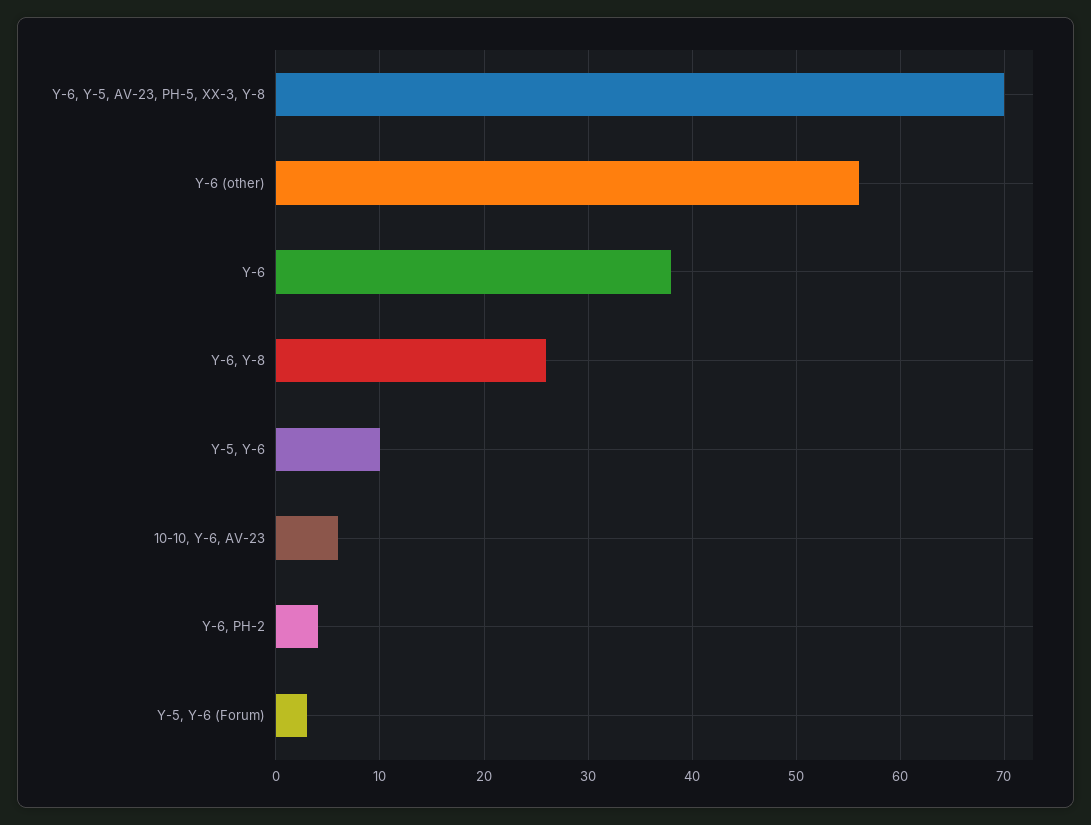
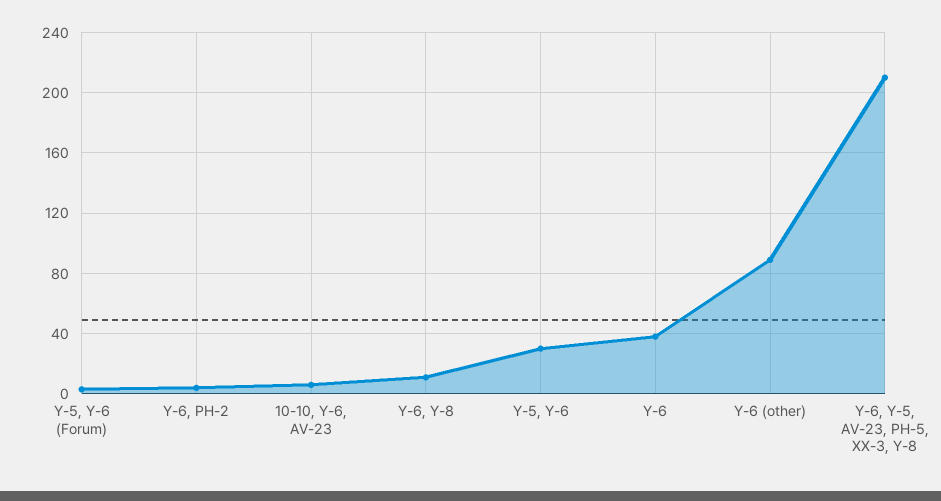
Y-6, Y-5, AV-23, PH-5, XX-3, Y-8: 70 -> 210
Y-6 (other): 56 -> 90
Y-6, Y-8: 26 -> 10
Y-5, Y-6: 10 -> 30

